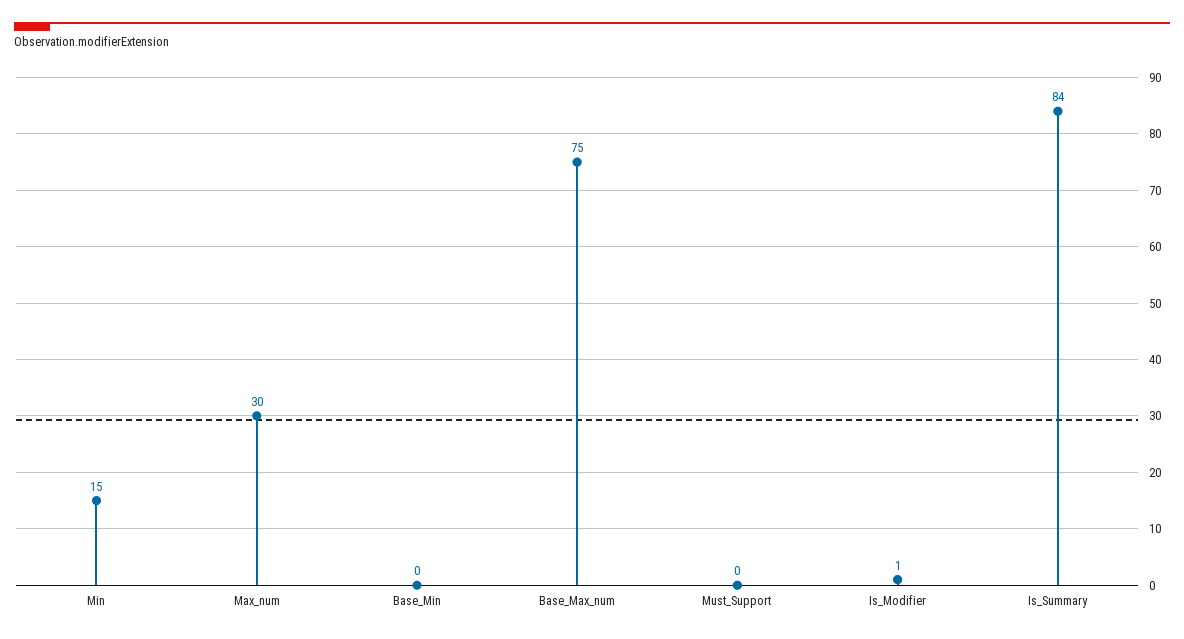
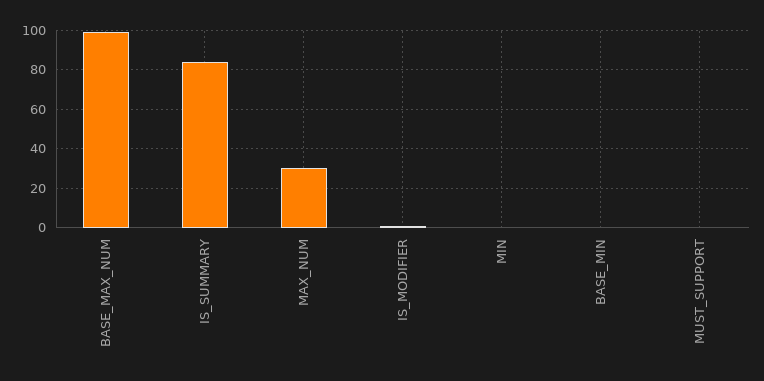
Min: 15 -> 0
Base_Max_num: 75 -> 100

